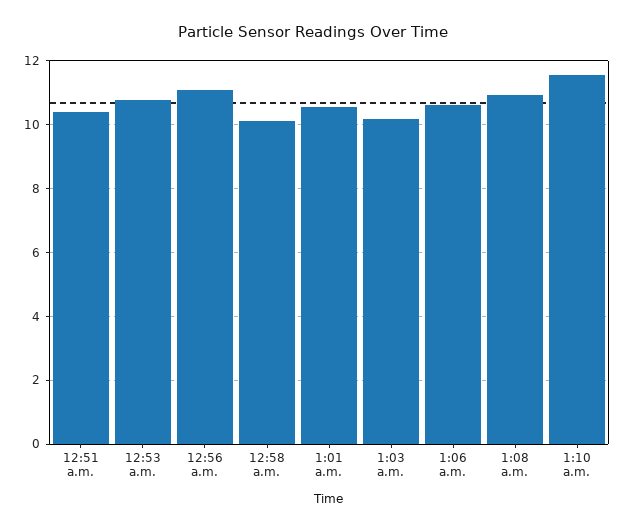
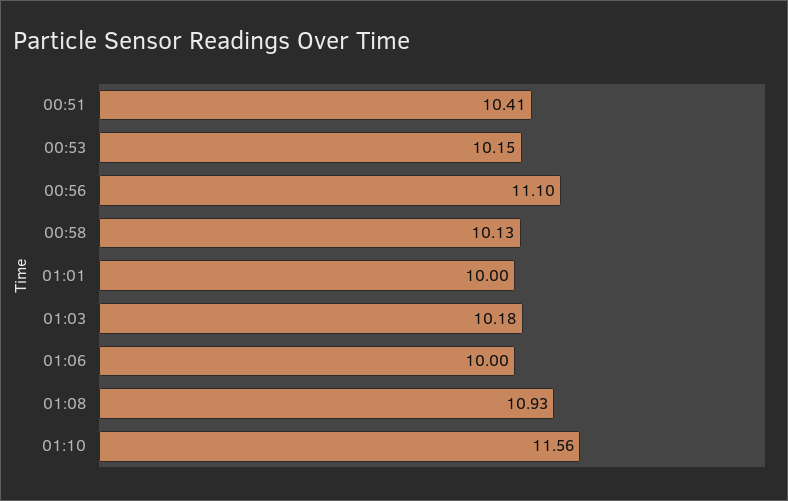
12:53 a.m.: 10.8 -> 10.15
1:01 a.m.: 10.6 -> 10
1:06 a.m.: 10.6 -> 10

